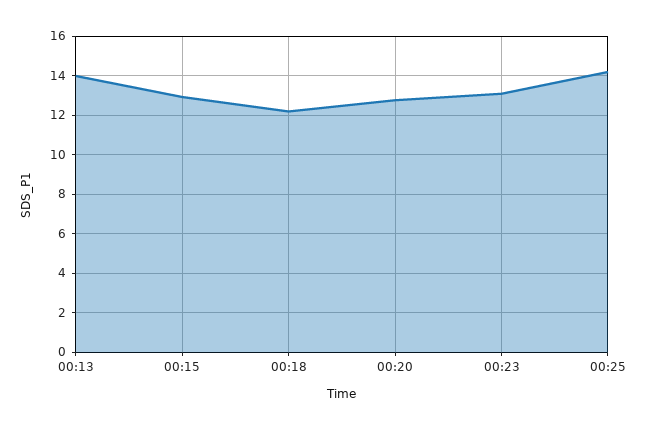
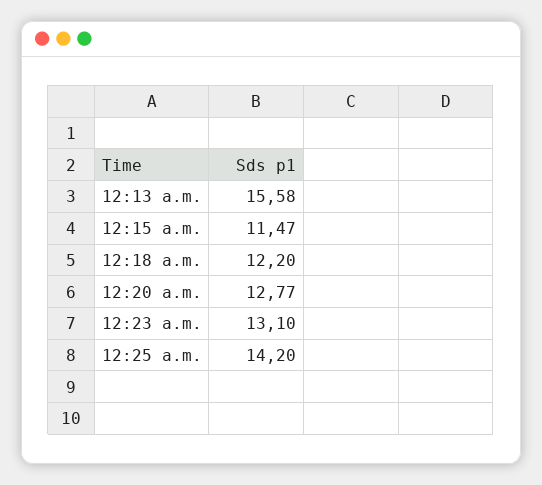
00:13: 14 -> 15.58
00:15: 13 -> 11.47

